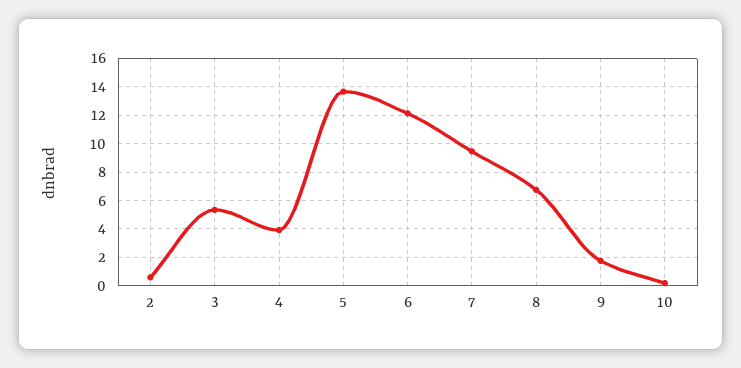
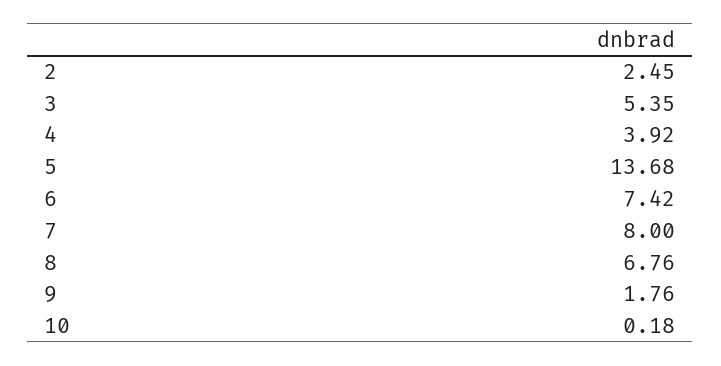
2: 0.5 -> 2.45
6: 12 -> 7.42
7: 9.5 -> 8

